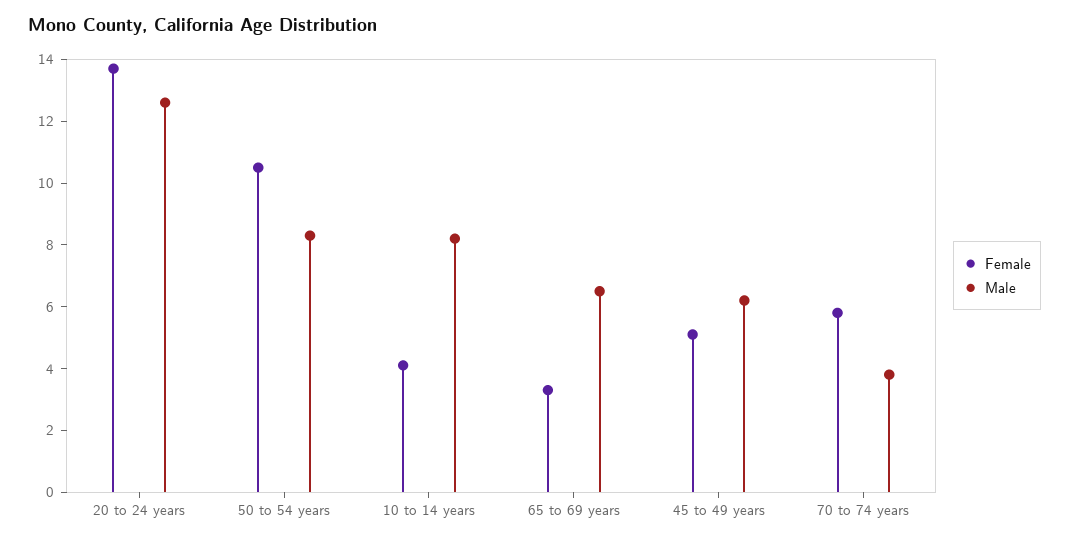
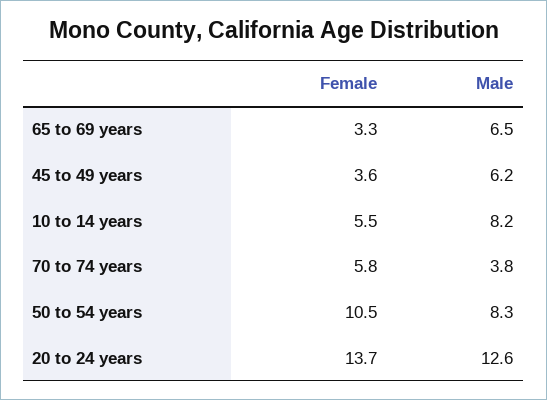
Female, 10 to 14 years: 4 -> 5.5
Female, 45 to 49 years: 5 -> 3.6

